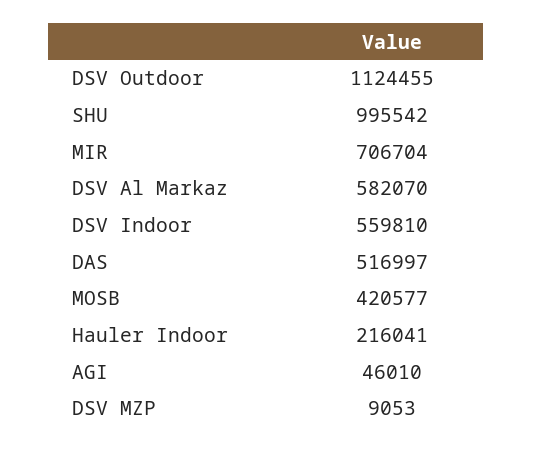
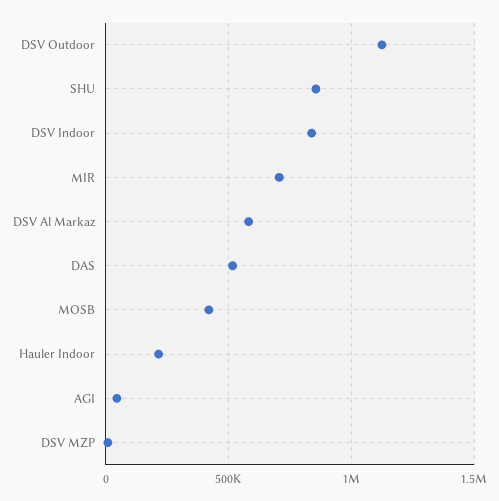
SHU: 995542 -> 850000
DSV Indoor: 559810 -> 850000

